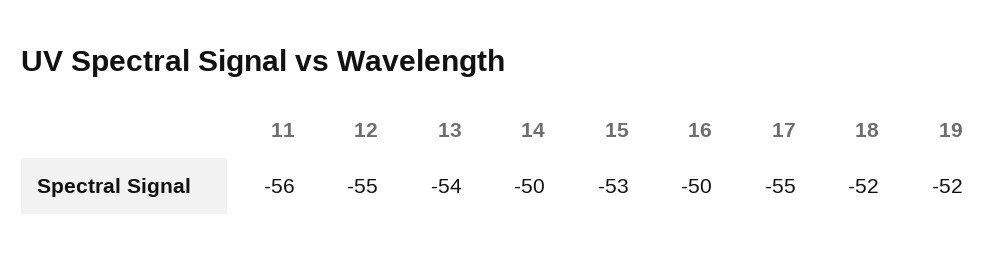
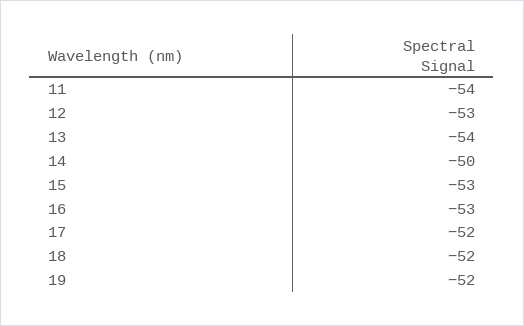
11: -56 -> -54
12: -55 -> -53
16: -50 -> -53
17: -55 -> -52

